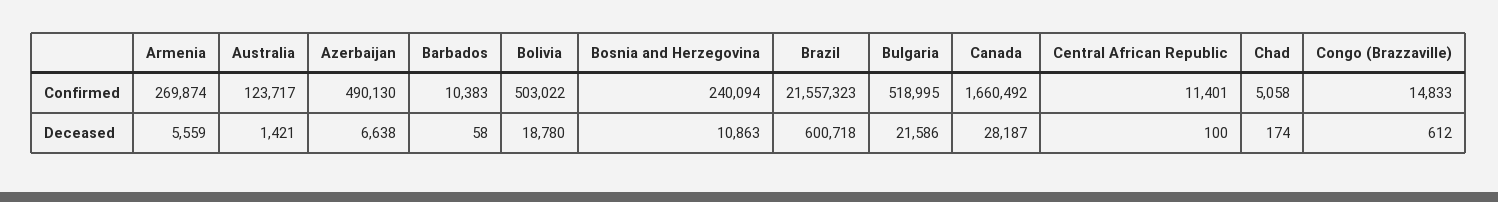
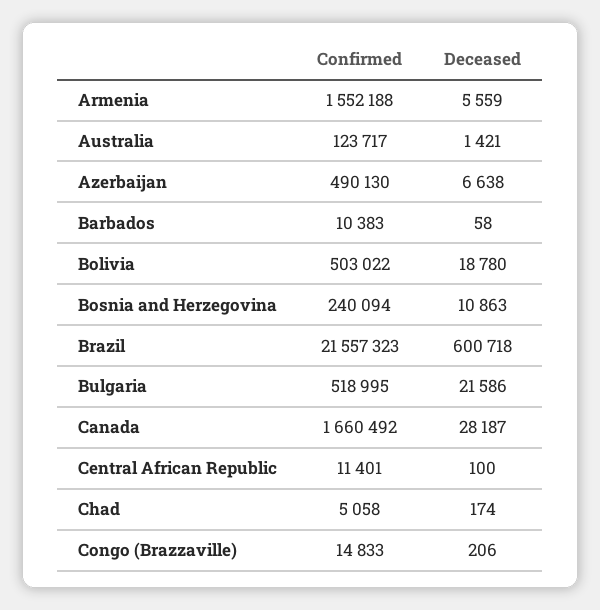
Armenia, Confirmed: 269874 -> 1552188
Congo (Brazzaville), Deceased: 612 -> 206

